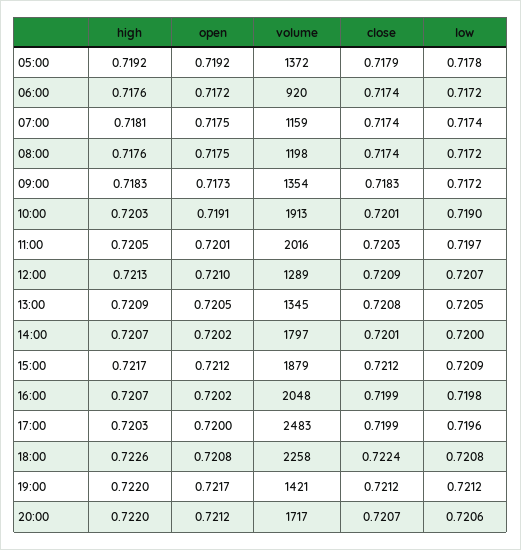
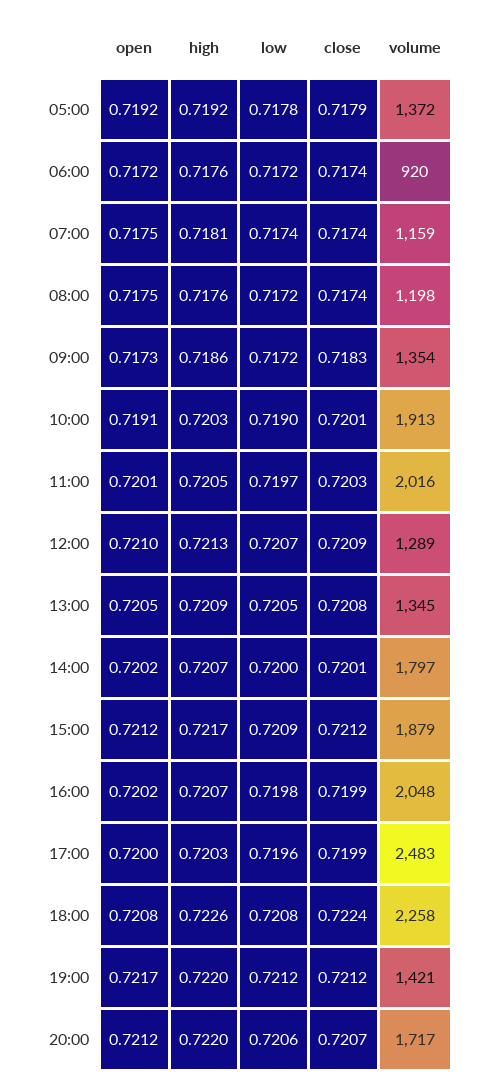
high, 09:00: 0.7183 -> 0.7186

